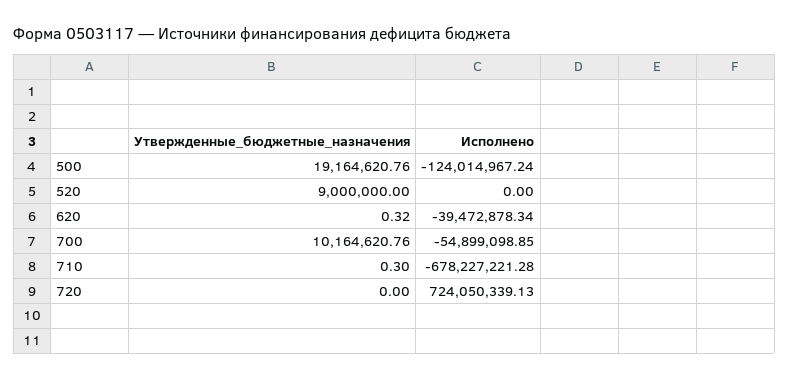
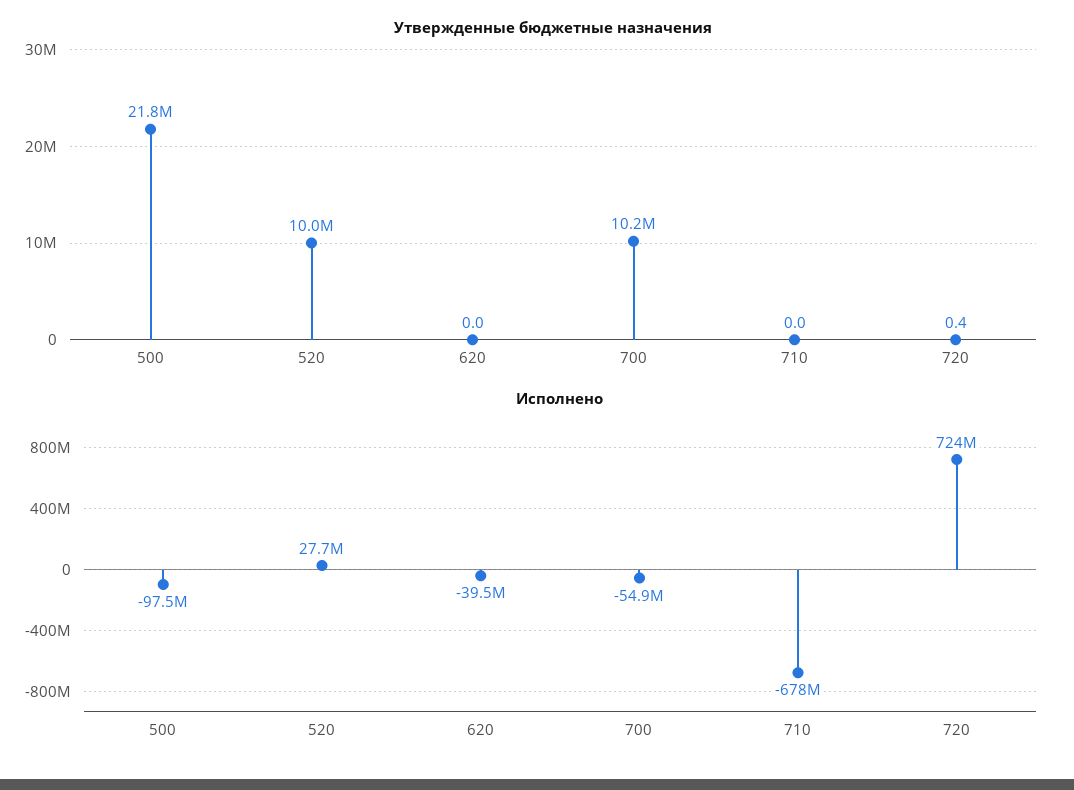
Утвержденные_бюджетные_назначения, 500: 19164620.76 -> 21800000
Исполнено, 500: -124014967.24 -> -97500000
Утвержденные_бюджетные_назначения, 520: 9000000 -> 10000000
Исполнено, 520: 0 -> 27700000
Утвержденные_бюджетные_назначения, 620: 0.32 -> 0
Утвержденные_бюджетные_назначения, 710: 0.3 -> 0
Утвержденные_бюджетные_назначения, 720: 0 -> 0.4

